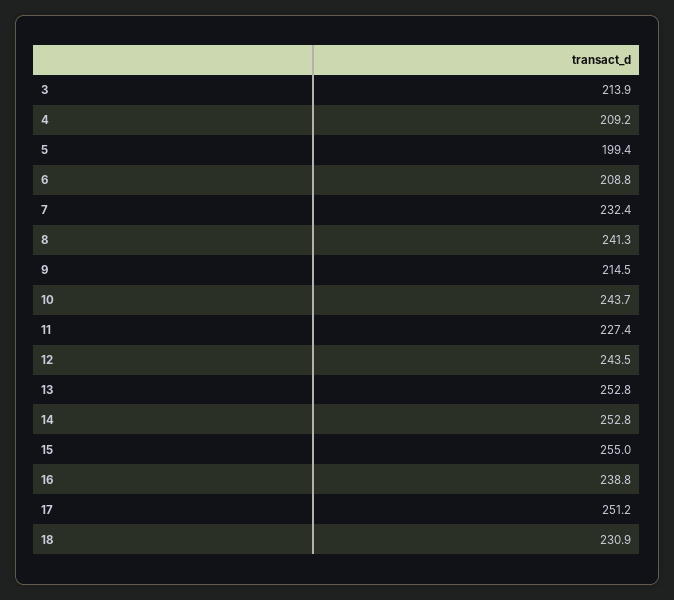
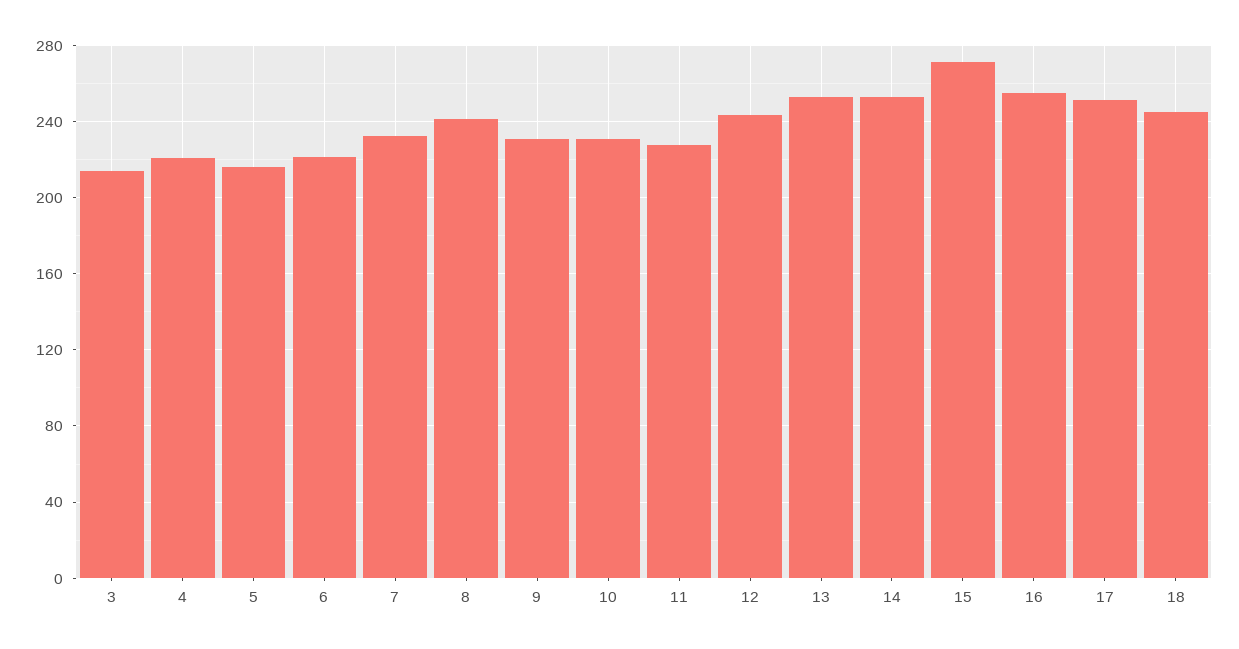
4: 209.2 -> 220
5: 199.4 -> 215
6: 208.8 -> 220
9: 214.5 -> 230
10: 243.7 -> 230
15: 255 -> 270
16: 238.8 -> 255
18: 230.9 -> 245

